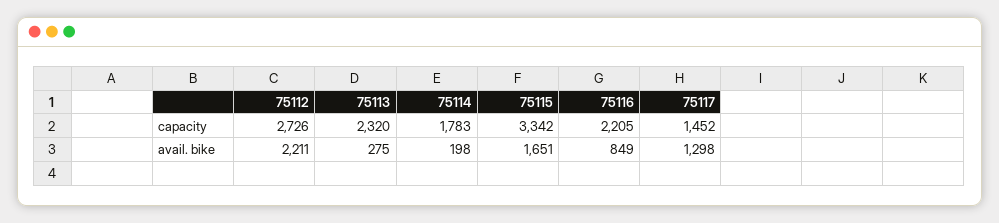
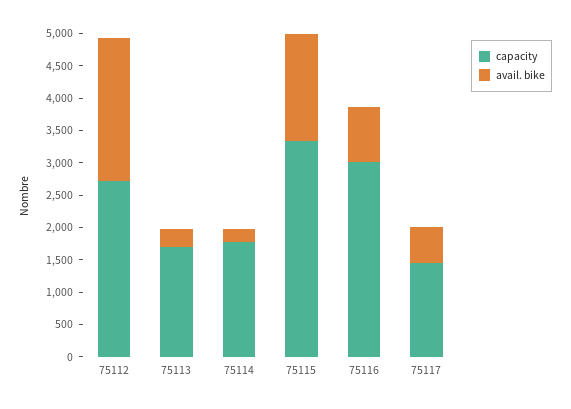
capacity, 75113: 2320 -> 1750
capacity, 75116: 2205 -> 3000
avail. bike, 75117: 1298 -> 500

